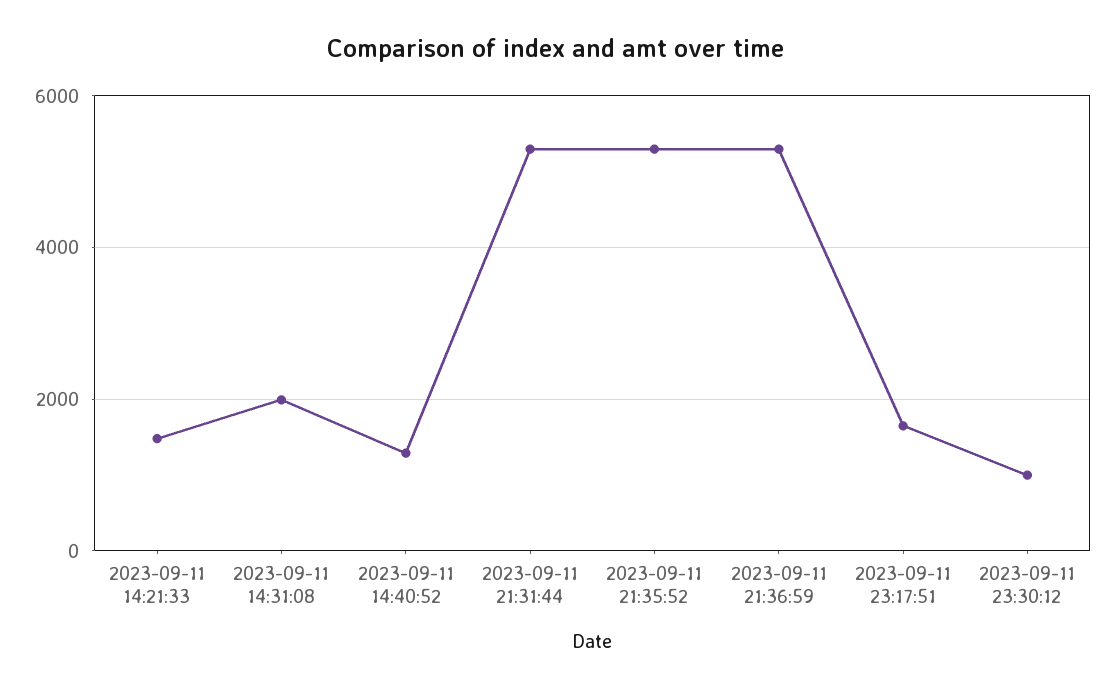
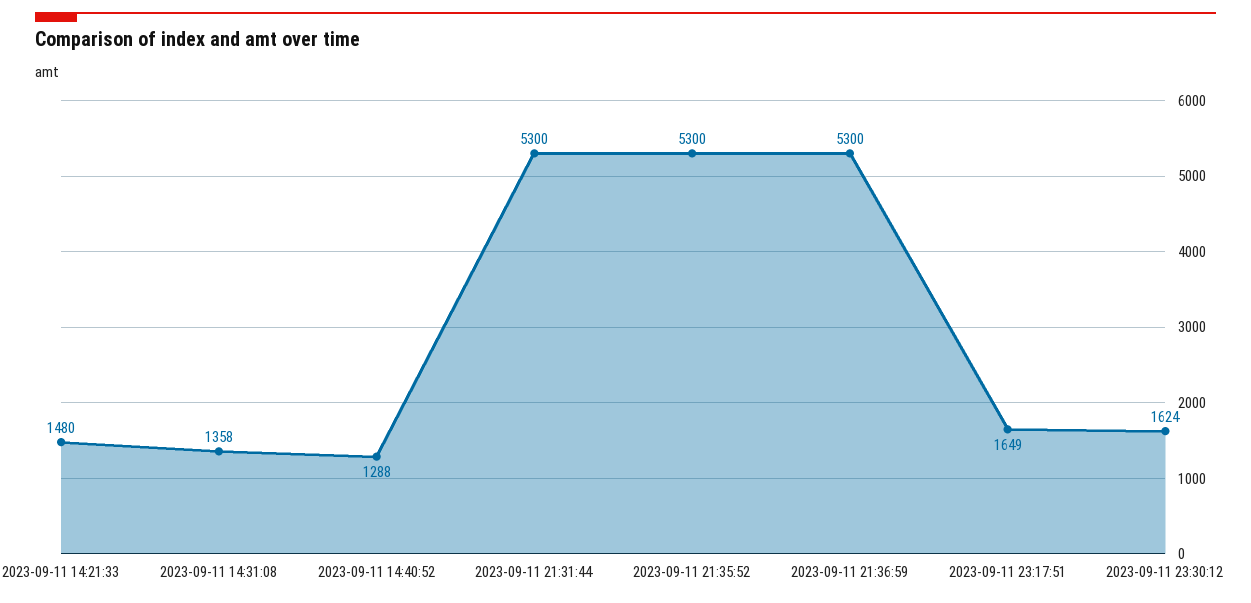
2023-09-11 14:31:08: 2000 -> 1358
2023-09-11 23:30:12: 1000 -> 1624

